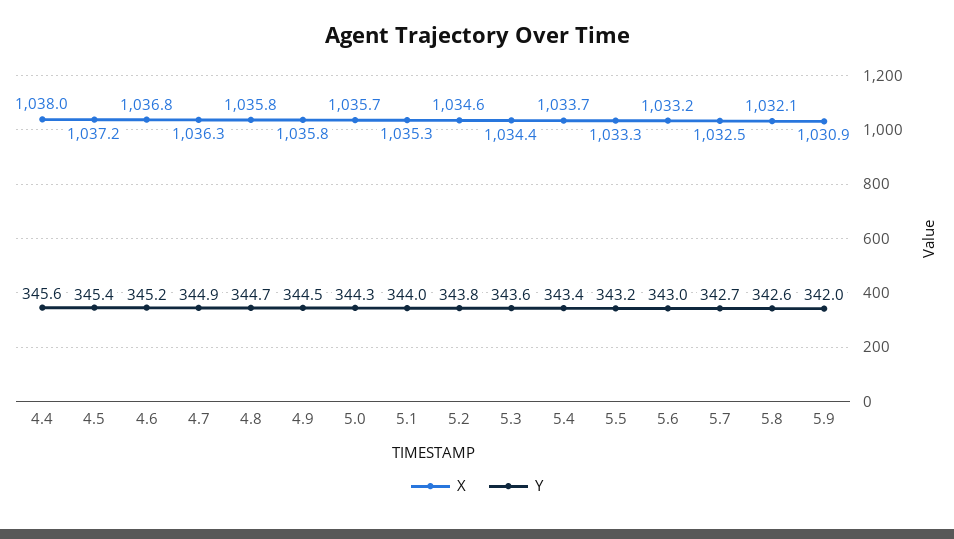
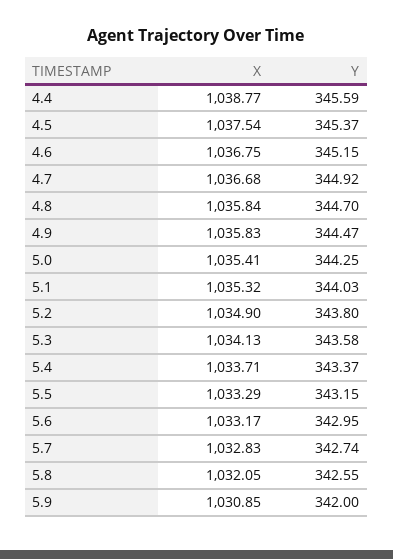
X, 4.4: 1038 -> 1038.77
X, 4.5: 1037.2 -> 1037.54
X, 4.7: 1036.3 -> 1036.68
X, 5.0: 1035.7 -> 1035.41
X, 5.2: 1034.6 -> 1034.9
X, 5.3: 1034.4 -> 1034.13
X, 5.7: 1032.5 -> 1032.83

